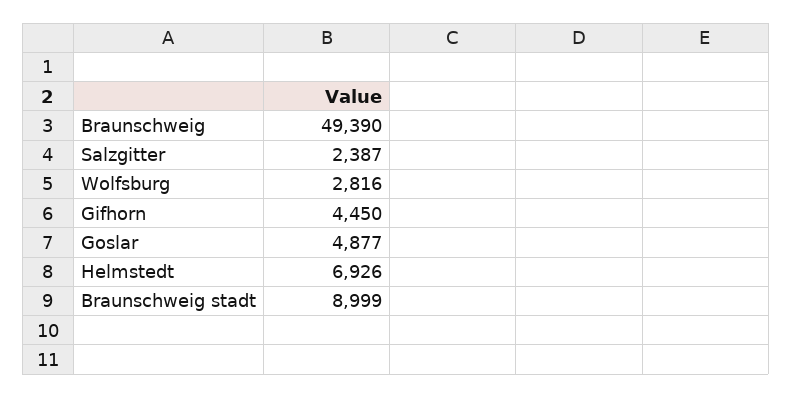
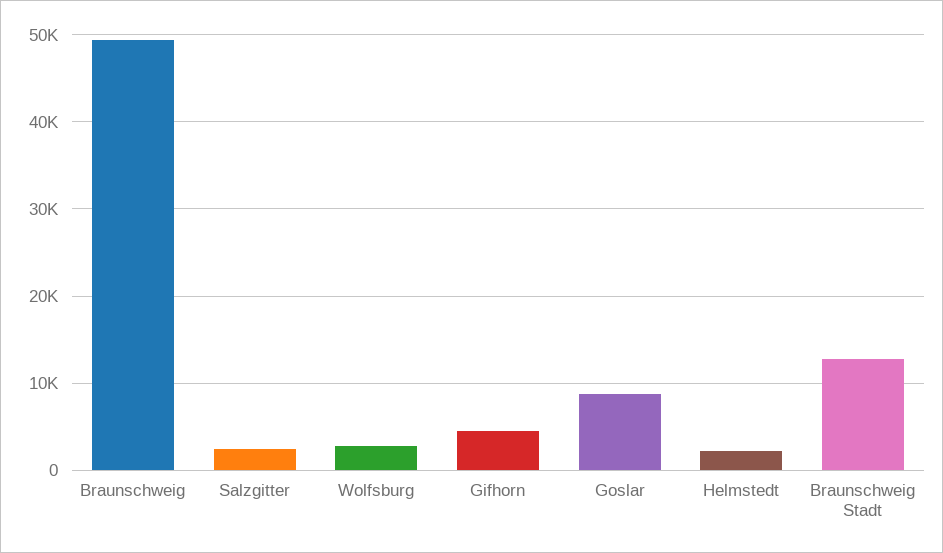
Goslar: 4877 -> 9000
Helmstedt: 6926 -> 2000
Braunschweig stadt: 8999 -> 13000

